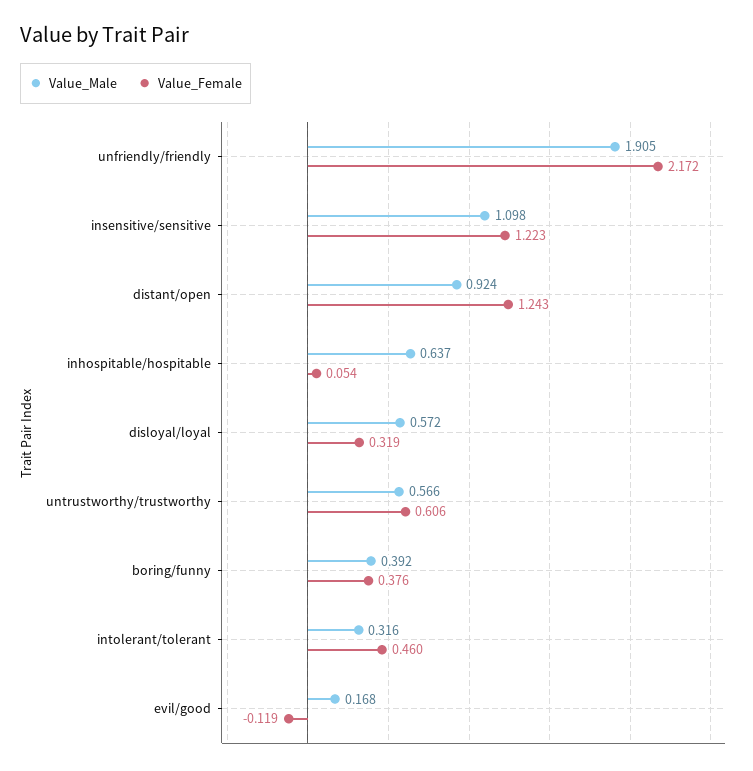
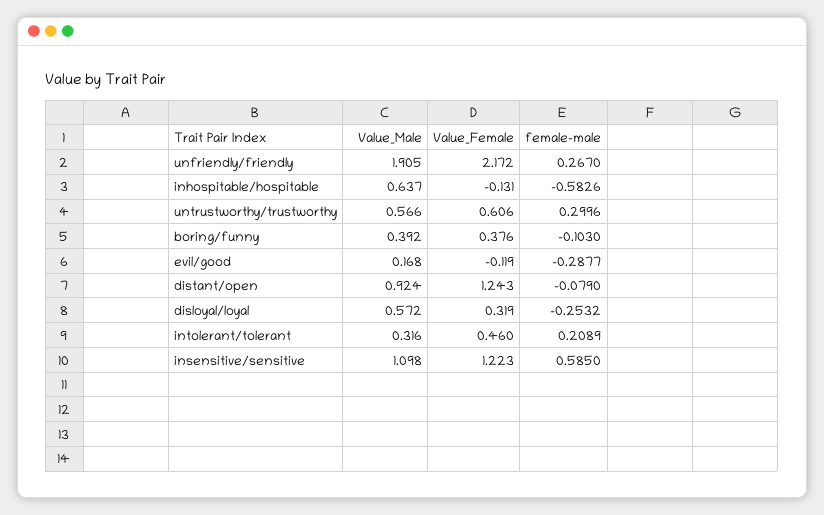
Value_Female, inhospitable/hospitable: 0.054 -> -0.131
female-male, unfriendly/friendly: none -> 0.267
female-male, inhospitable/hospitable: none -> -0.5826
female-male, untrustworthy/trustworthy: none -> 0.2996
female-male, boring/funny: none -> -0.103
female-male, evil/good: none -> -0.2877
female-male, distant/open: none -> -0.079
female-male, disloyal/loyal: none -> -0.2532
female-male, intolerant/tolerant: none -> 0.2089
female-male, insensitive/sensitive: none -> 0.585

